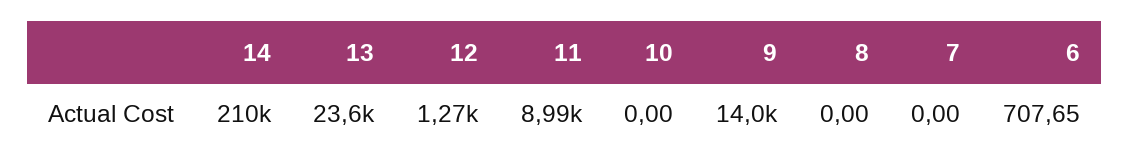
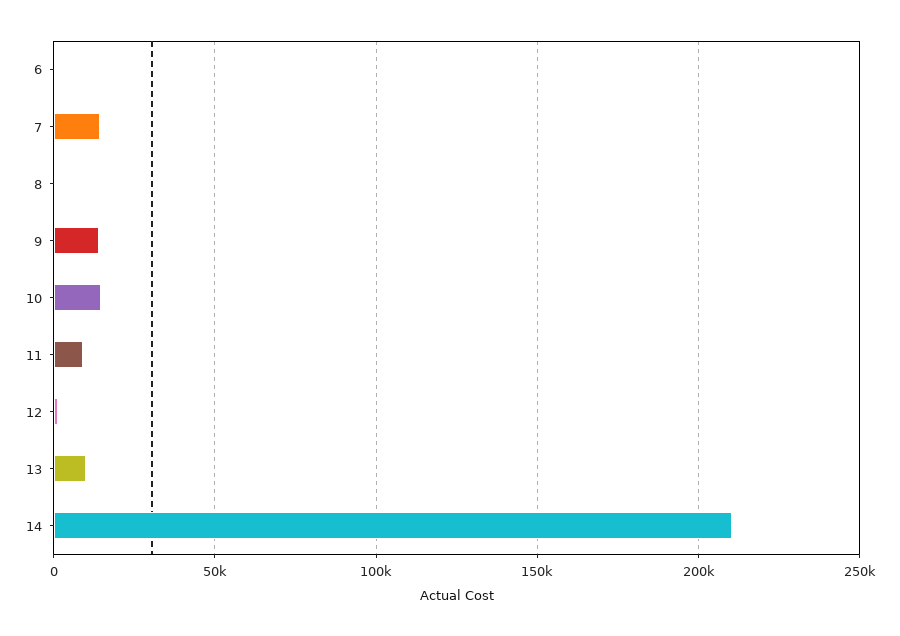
13: 23600 -> 10000
10: 0 -> 15000
7: 0 -> 15000

